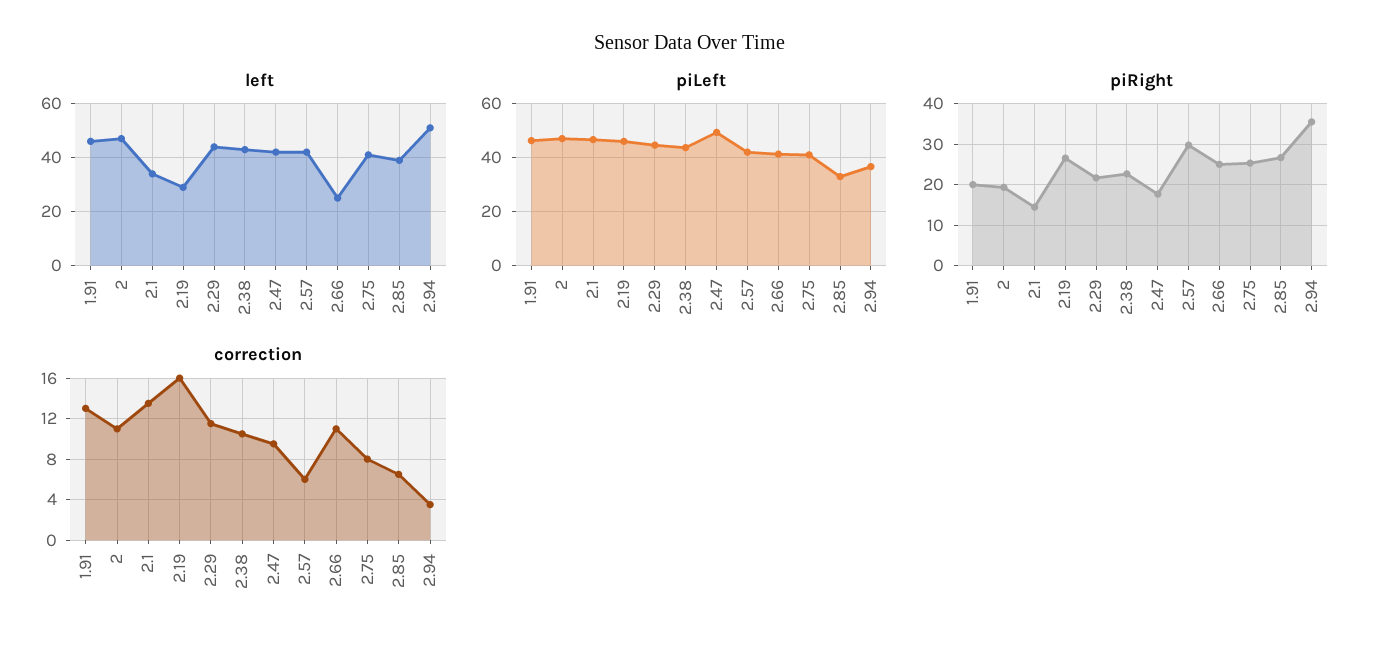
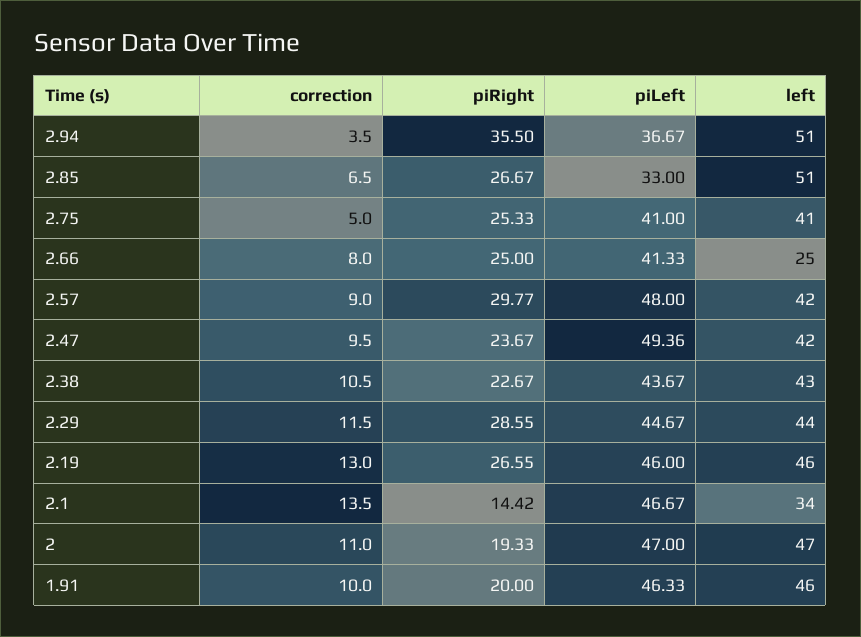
left, 2.19: 30 -> 46
left, 2.85: 40 -> 51
piLeft, 2.57: 42.5 -> 48
piRight, 2.29: 22 -> 28.55
piRight, 2.47: 18 -> 23.67
correction, 1.91: 13 -> 10
correction, 2.19: 16 -> 13
correction, 2.57: 6 -> 9
correction, 2.66: 11 -> 8
correction, 2.75: 8 -> 5

